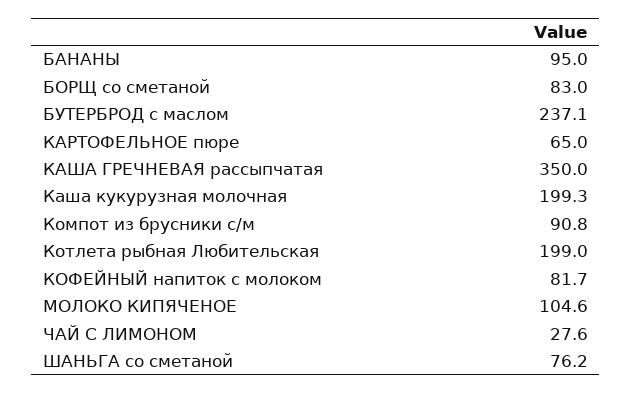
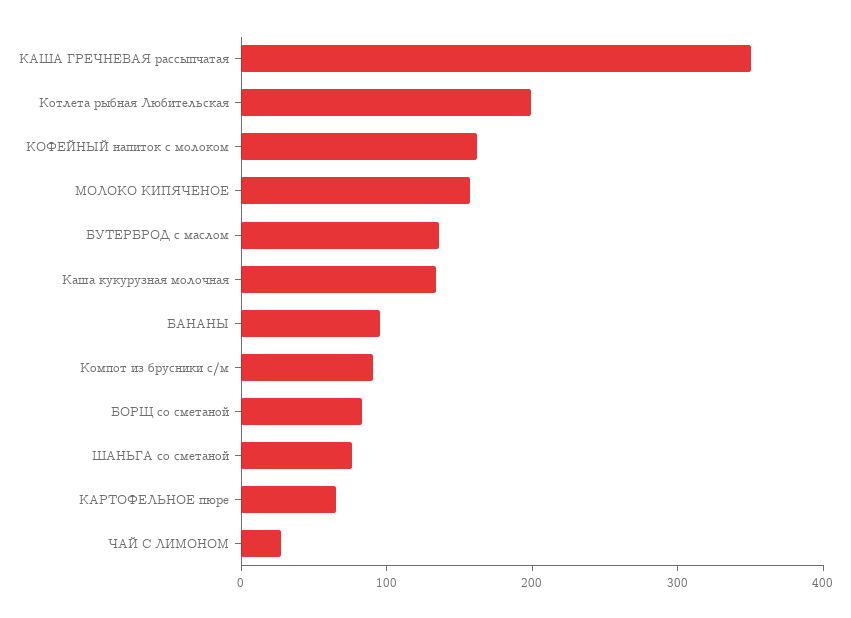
БУТЕРБРОД с маслом: 237.1 -> 140
Каша кукурузная молочная: 199.3 -> 140
КОФЕЙНЫЙ напиток с молоком: 81.7 -> 160
МОЛОКО КИПЯЧЕНОЕ: 104.6 -> 160

